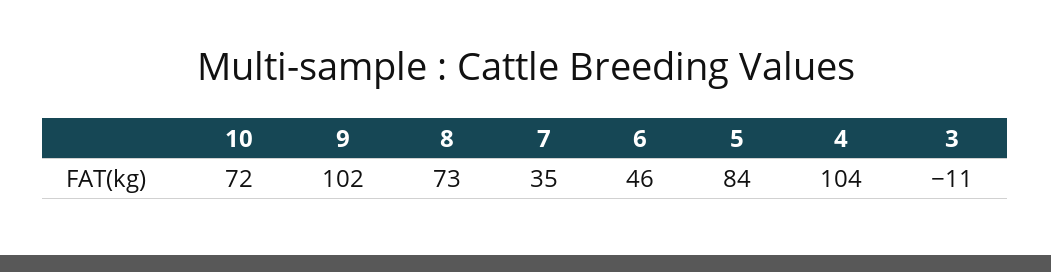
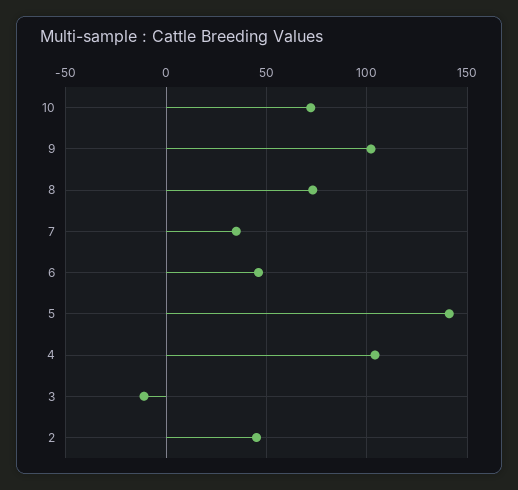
5: 84 -> 140
2: none -> 45

